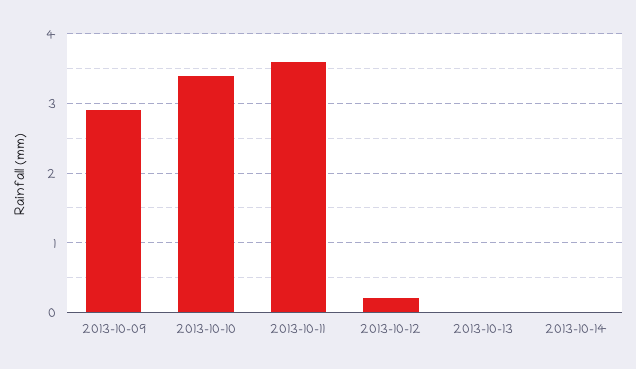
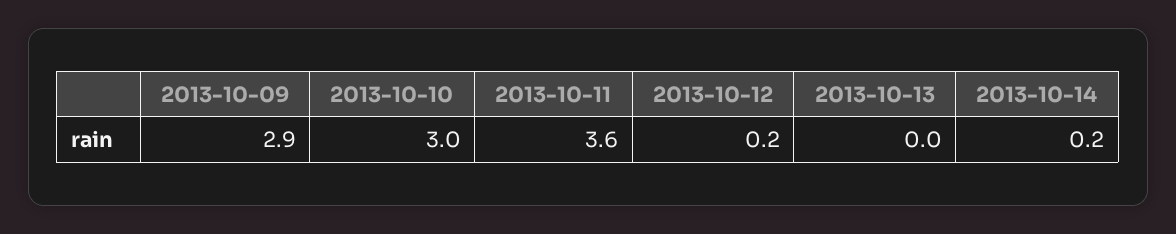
2013-10-10: 3.4 -> 3
2013-10-14: 0 -> 0.2

